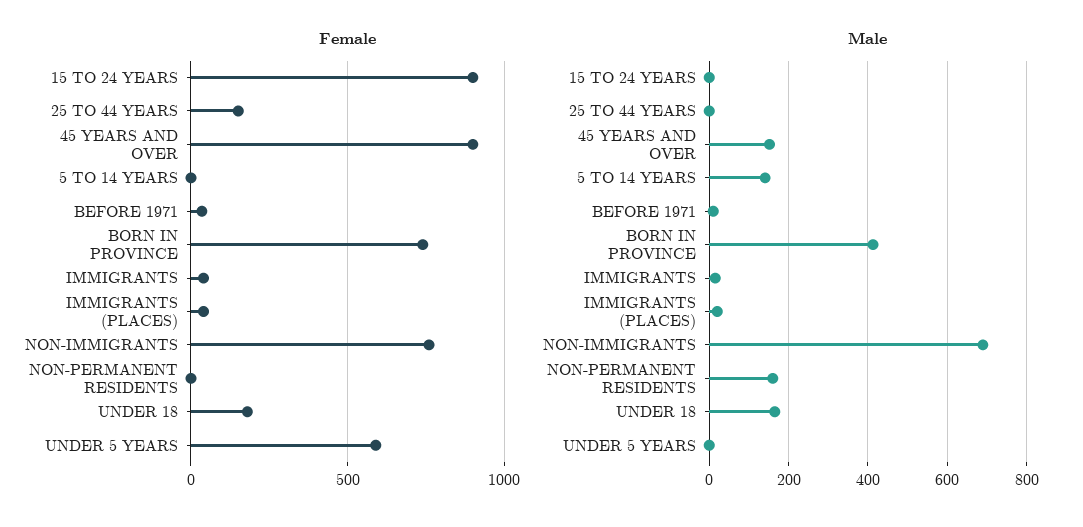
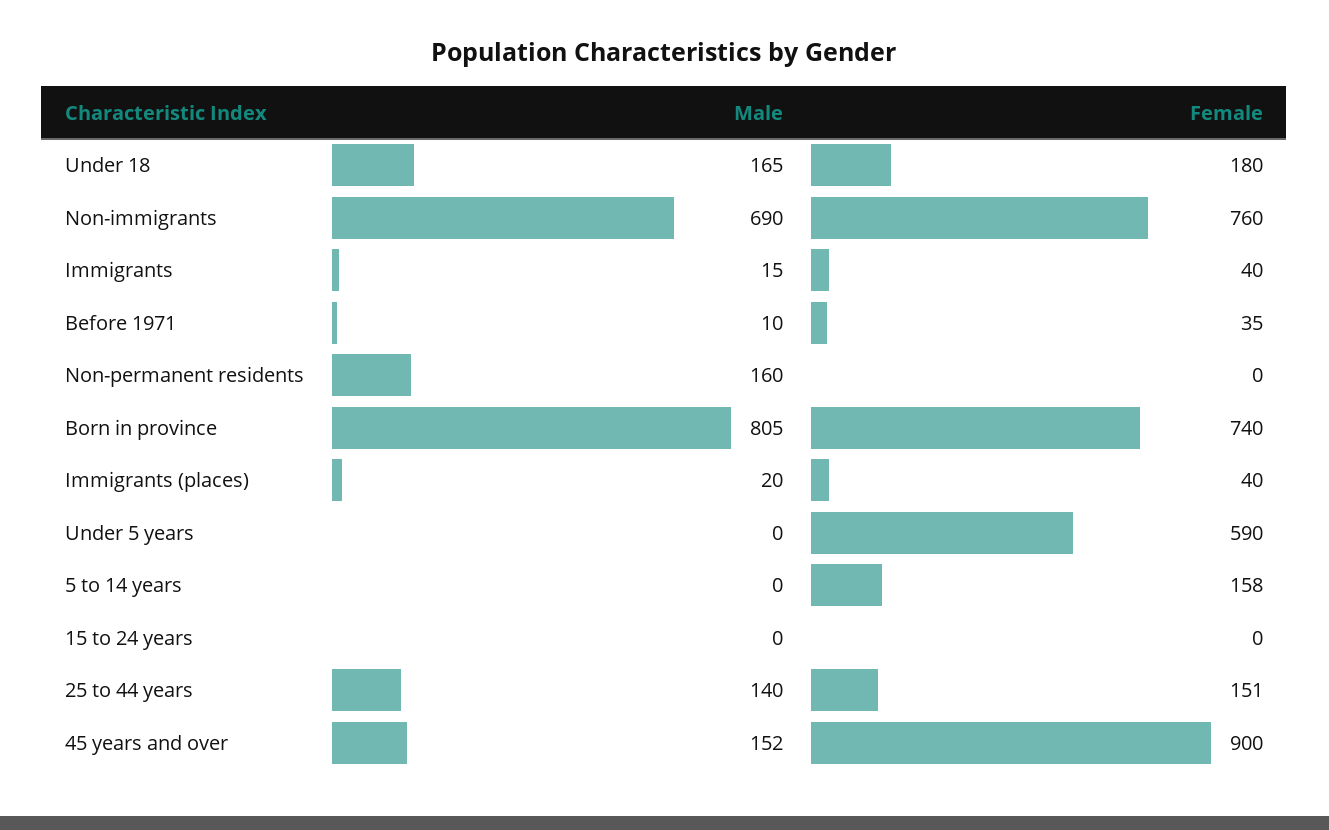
Female, 15 TO 24 YEARS: 900 -> 0
Female, 5 TO 14 YEARS: 0 -> 158
Male, 25 TO 44 YEARS: 0 -> 140
Male, 5 TO 14 YEARS: 140 -> 0
Male, BORN IN PROVINCE: 420 -> 805

